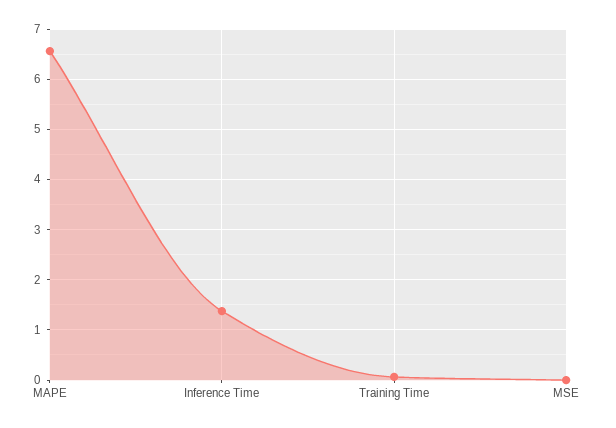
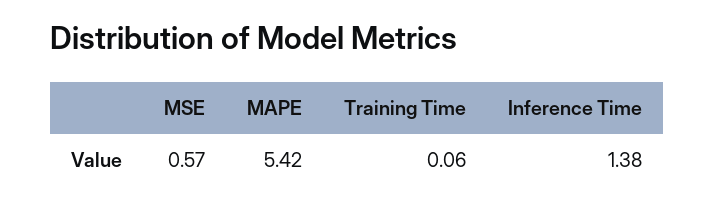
MAPE: 6.6 -> 5.42
MSE: 0 -> 0.57

